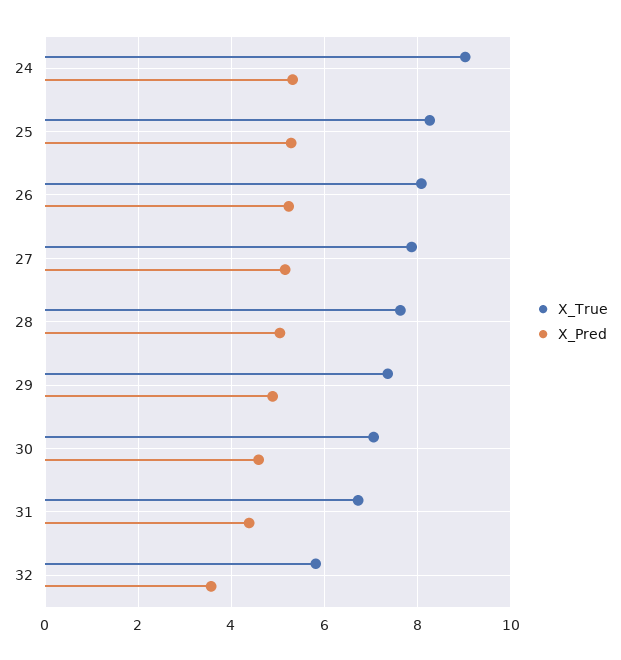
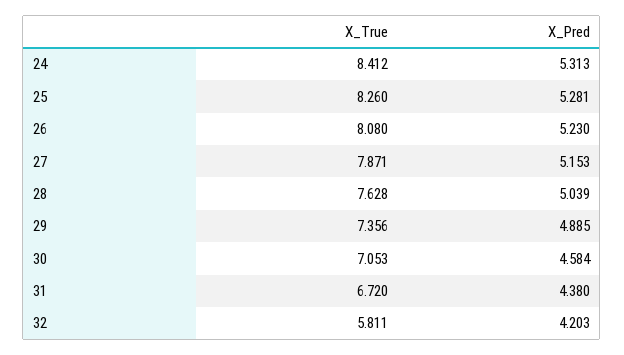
X_True, 24: 9 -> 8.412
X_Pred, 32: 3.6 -> 4.203

